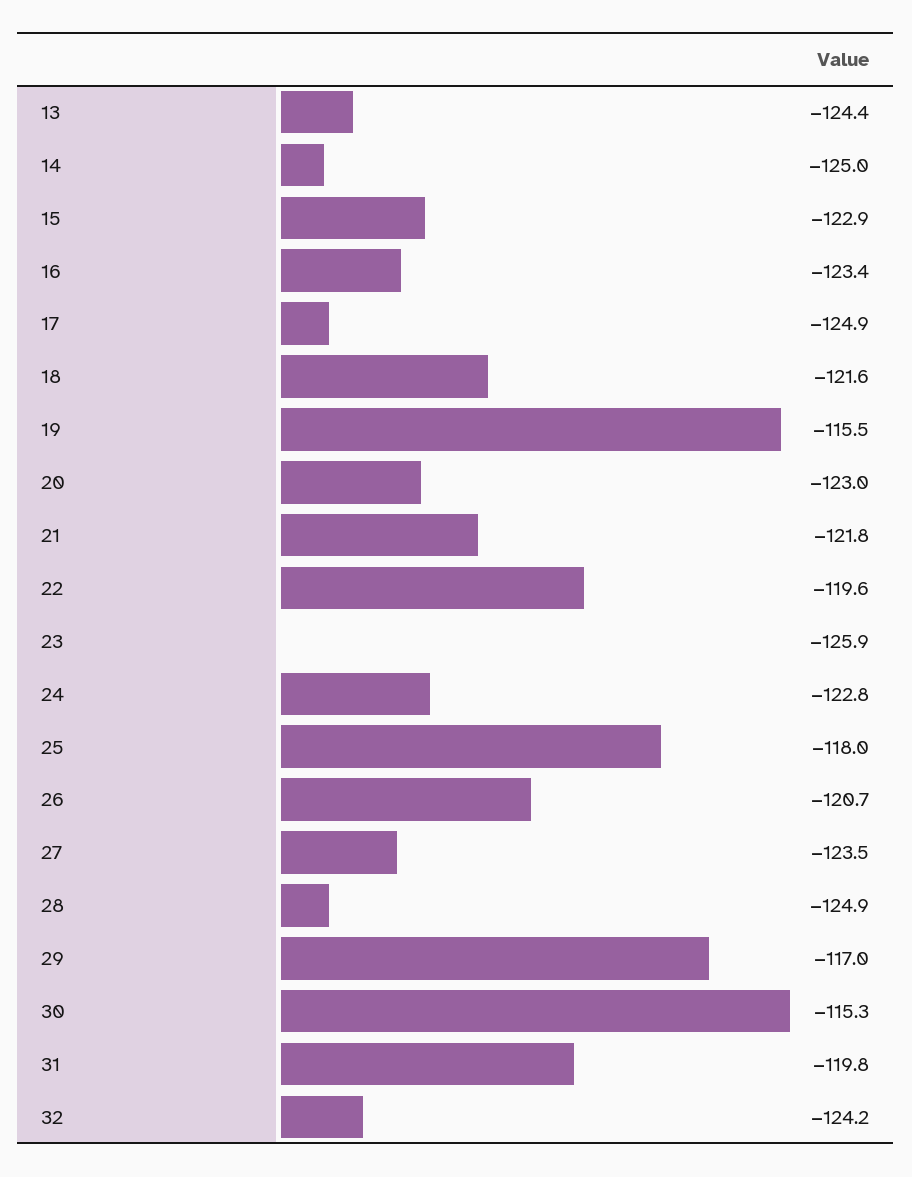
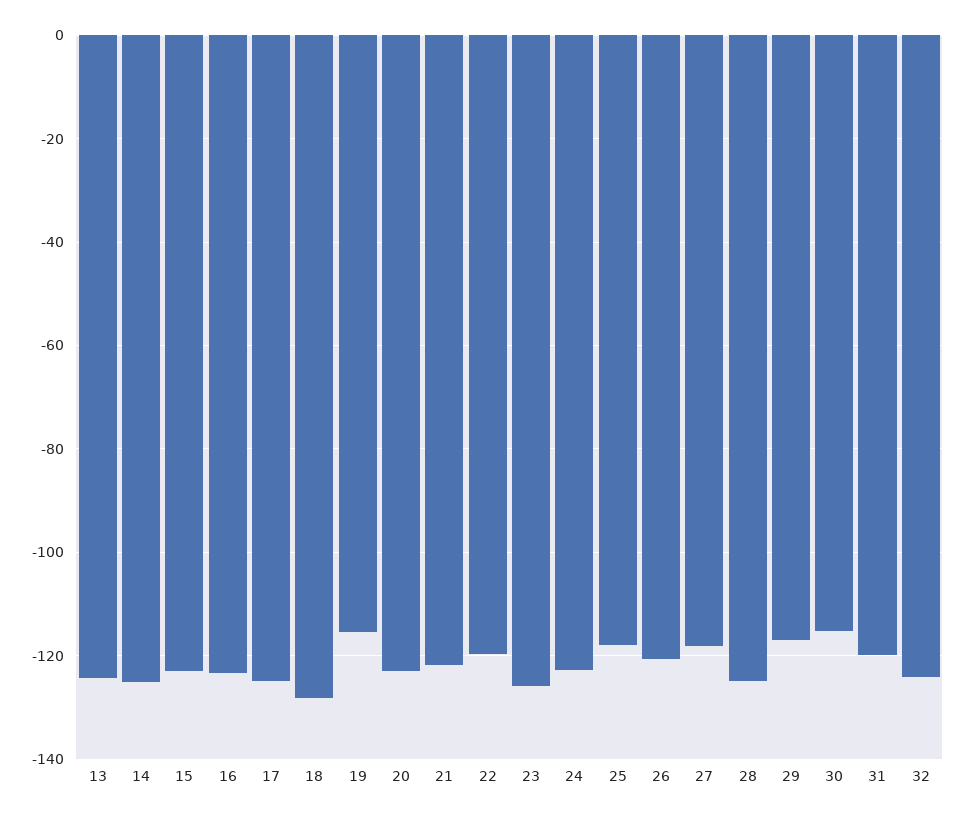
18: -121.6 -> -128
27: -123.5 -> -118

